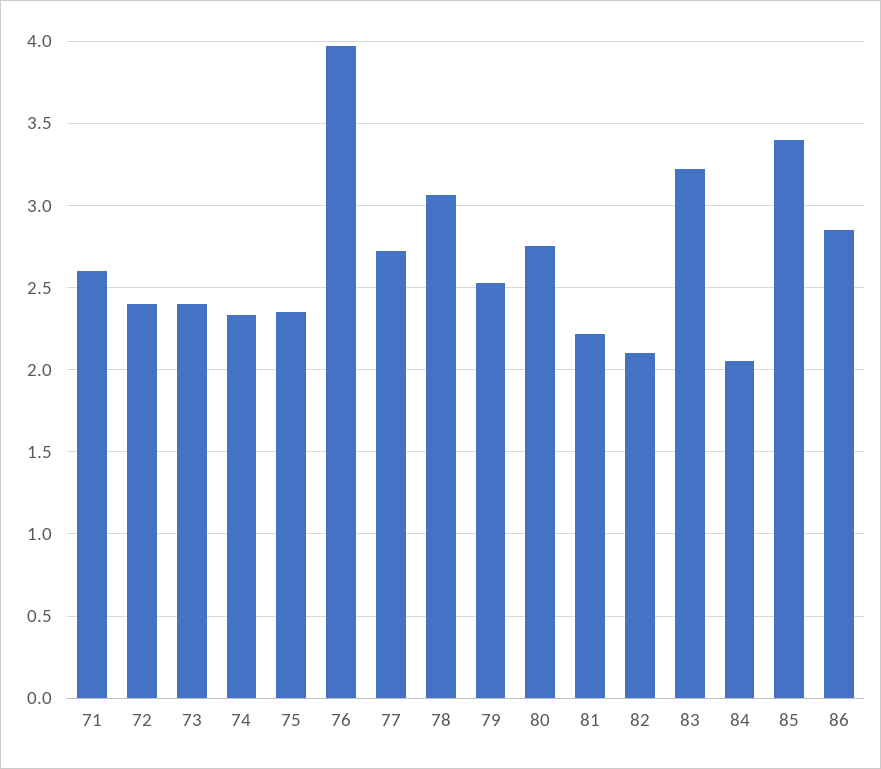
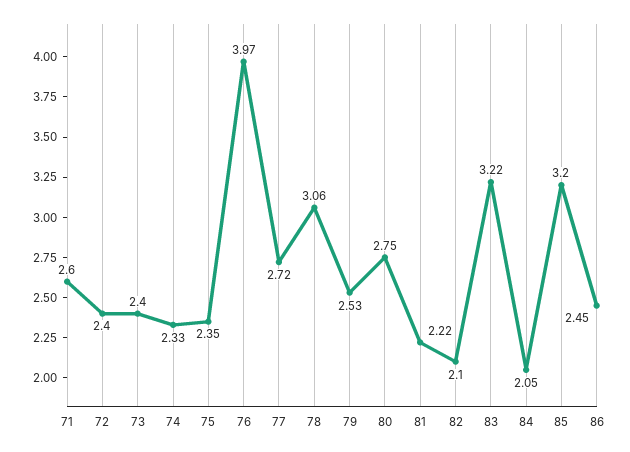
85: 3.4 -> 3.2
86: 2.85 -> 2.45

